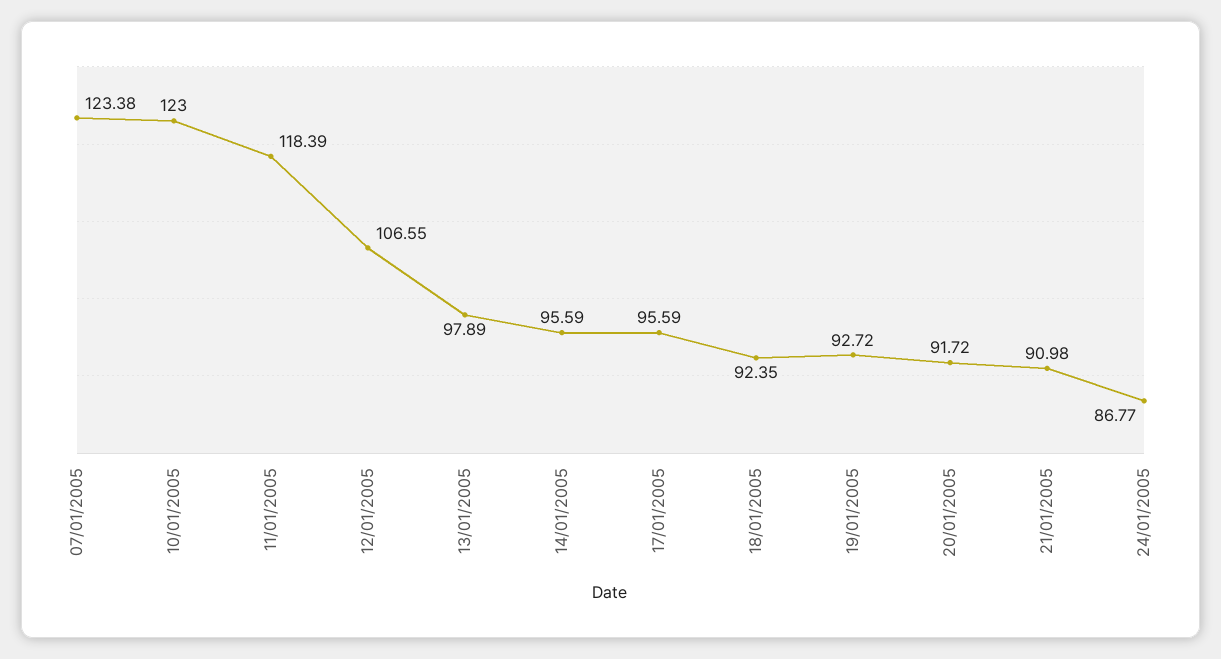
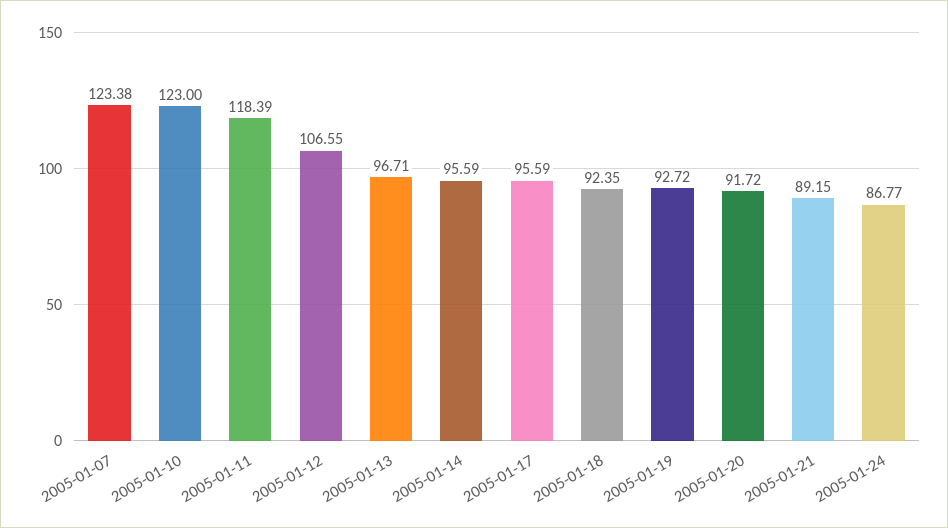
13/01/2005: 97.89 -> 96.71
21/01/2005: 90.98 -> 89.15

